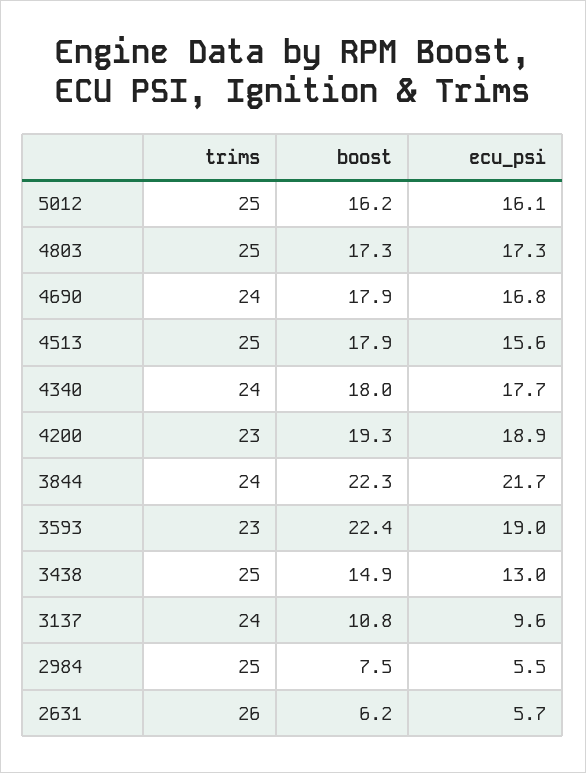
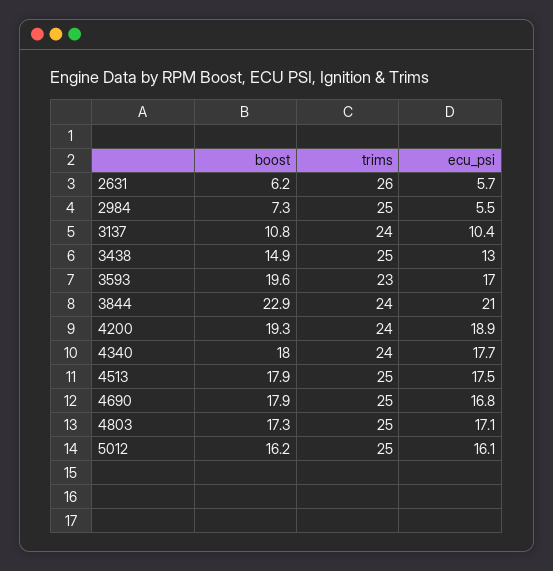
ecu_psi, 4803: 17.3 -> 17.1
trims, 4690: 24 -> 25
ecu_psi, 4513: 15.6 -> 17.5
trims, 4200: 23 -> 24
boost, 3844: 22.3 -> 22.9
ecu_psi, 3844: 21.7 -> 21
boost, 3593: 22.4 -> 19.6
ecu_psi, 3593: 19 -> 17
ecu_psi, 3137: 9.6 -> 10.4
boost, 2984: 7.5 -> 7.3

